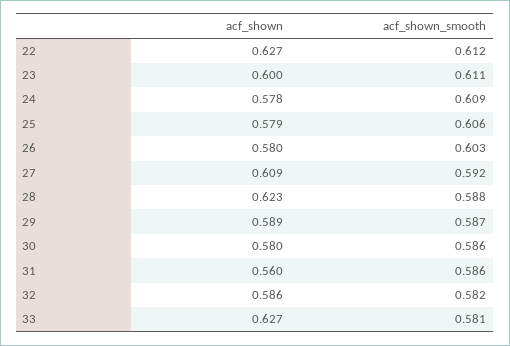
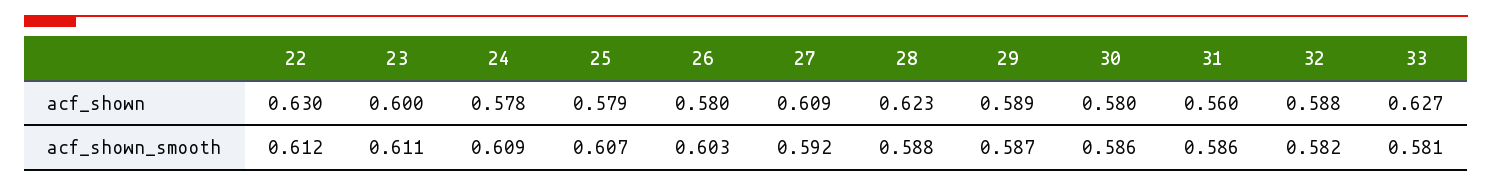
acf_shown, 22: 0.627 -> 0.63
acf_shown_smooth, 25: 0.606 -> 0.607
acf_shown, 32: 0.586 -> 0.588

